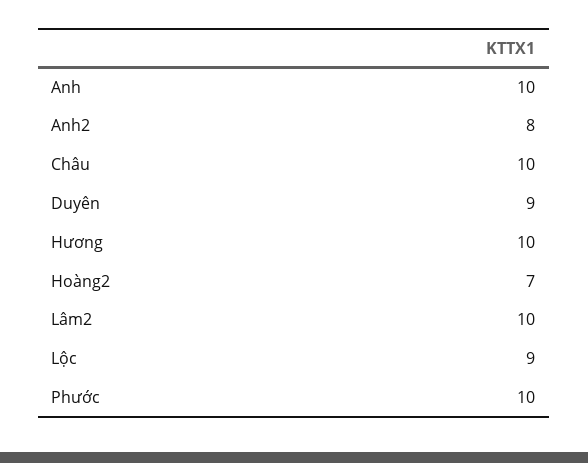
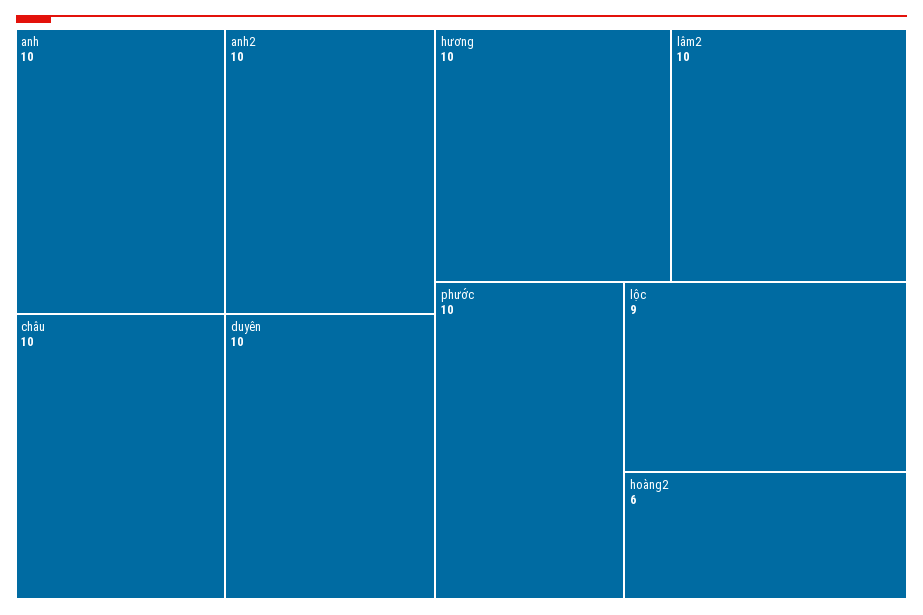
Anh2: 8 -> 10
Duyên: 9 -> 10
Hoàng2: 7 -> 6

